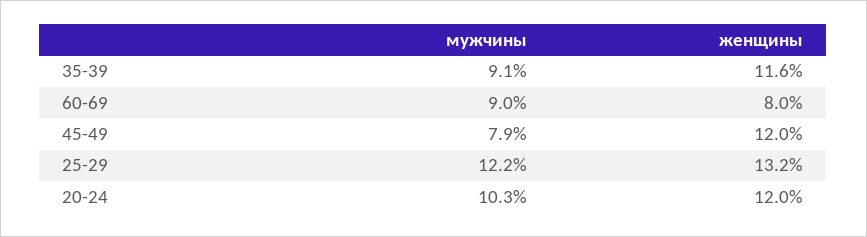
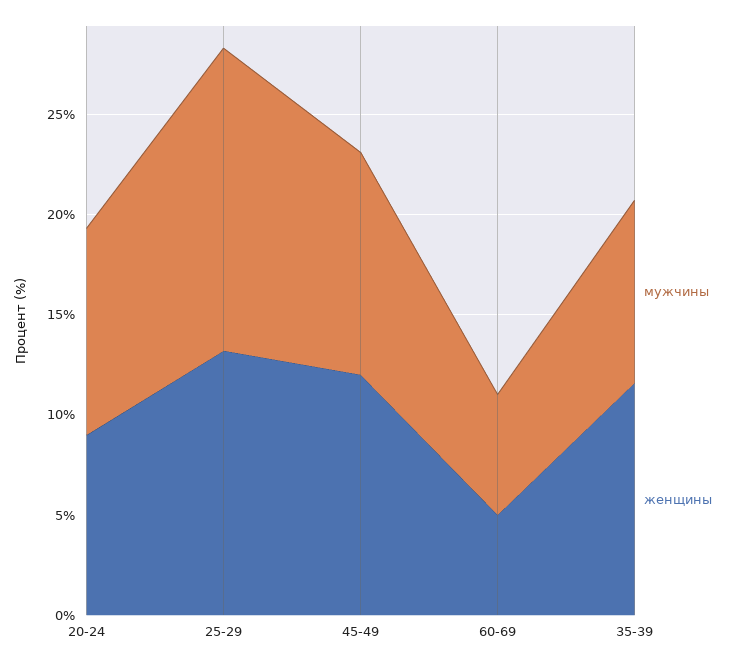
мужчины, 60-69: 9 -> 6
женщины, 60-69: 8 -> 5
мужчины, 45-49: 7.9 -> 11
мужчины, 25-29: 12.2 -> 15
женщины, 20-24: 12 -> 9

